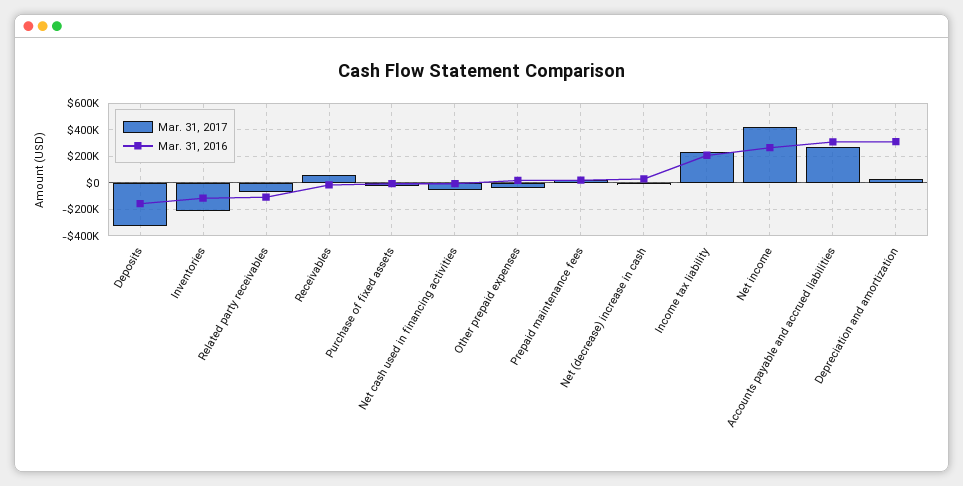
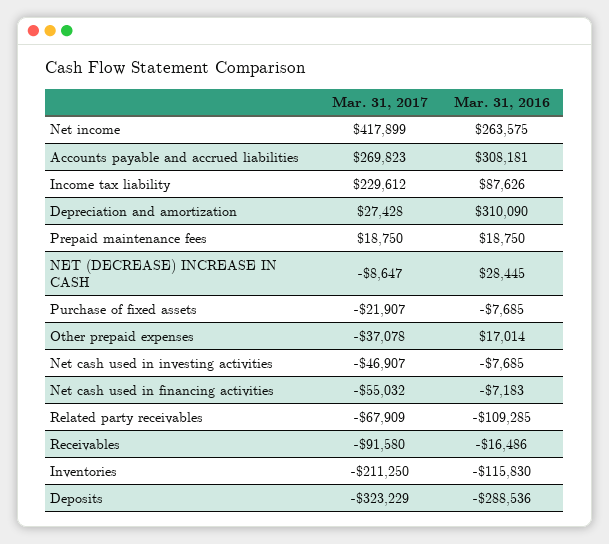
Mar. 31, 2016, Deposits: -150000 -> -288536
Mar. 31, 2017, Receivables: 50000 -> -91580
Mar. 31, 2016, Income tax liability: 200000 -> 87626
Mar. 31, 2017, Net cash used in investing activities: none -> -46907
Mar. 31, 2016, Net cash used in investing activities: none -> -7685

